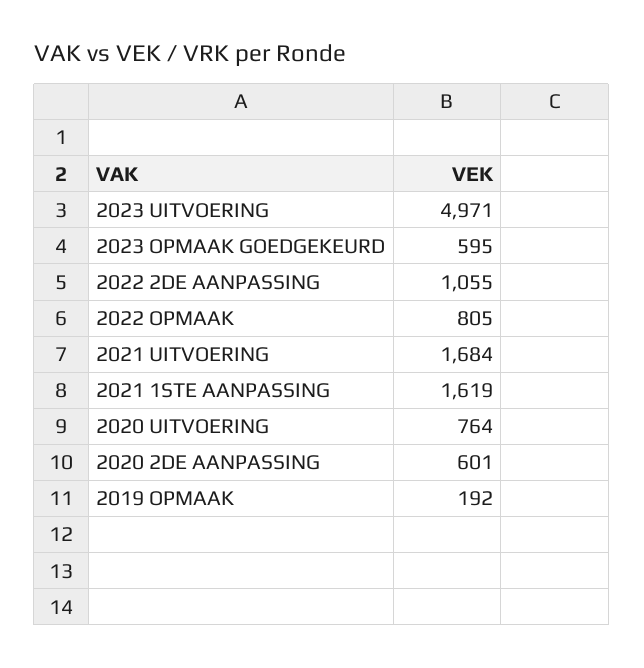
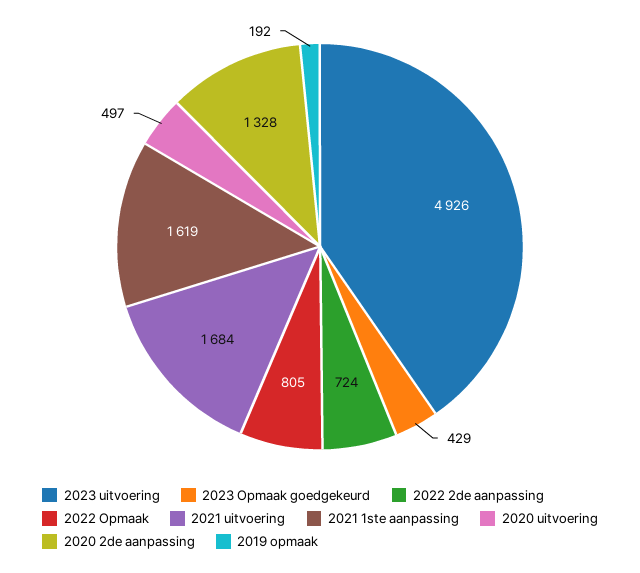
2023 UITVOERING: 4971 -> 4926
2023 OPMAAK GOEDGEKEURD: 595 -> 429
2022 2DE AANPASSING: 1055 -> 724
2020 UITVOERING: 764 -> 497
2020 2DE AANPASSING: 601 -> 1328

